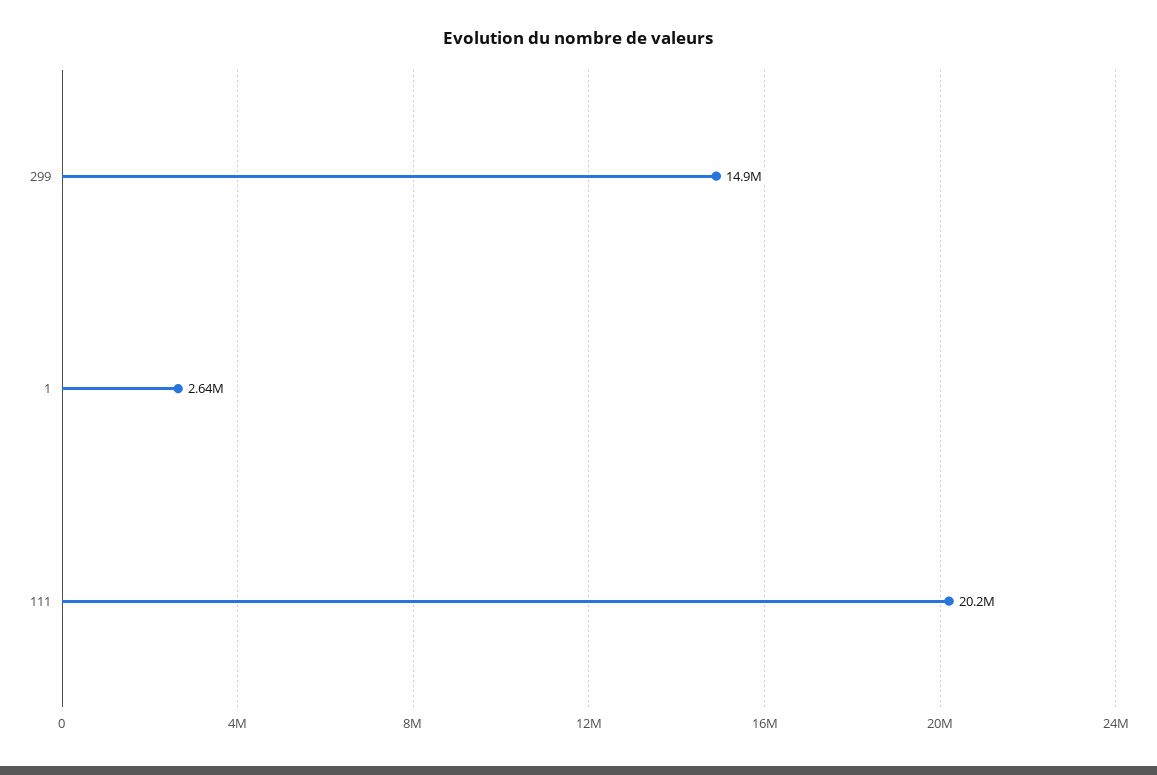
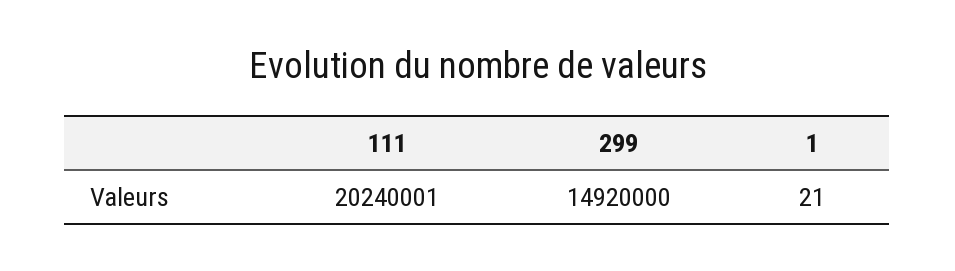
1: 2640000 -> 21

